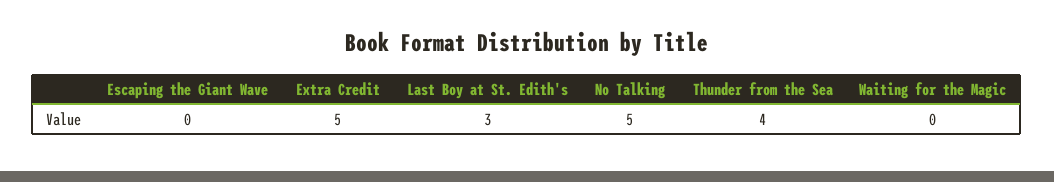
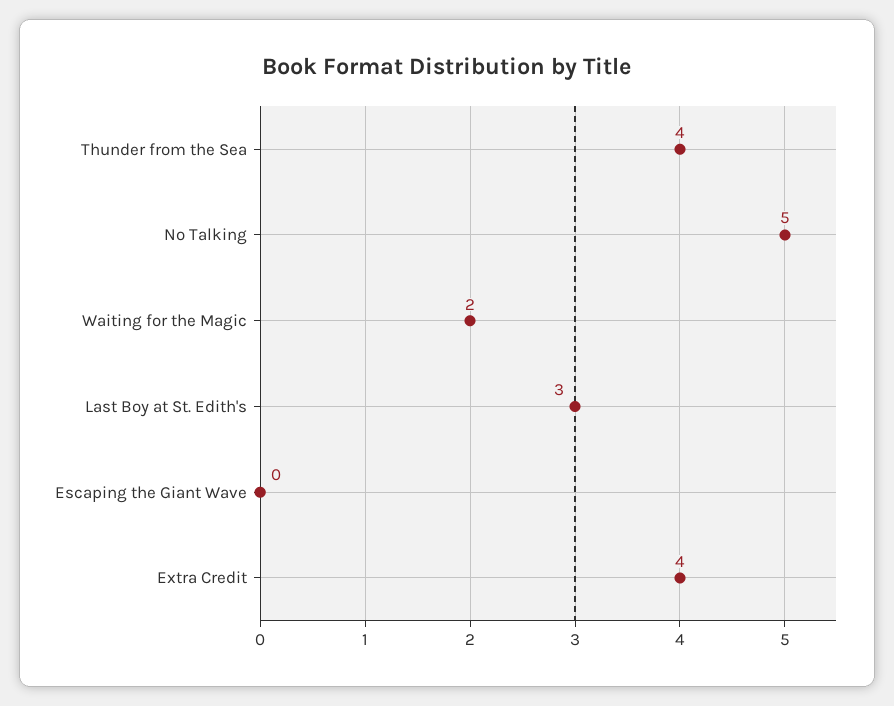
Extra Credit: 5 -> 4
Waiting for the Magic: 0 -> 2

